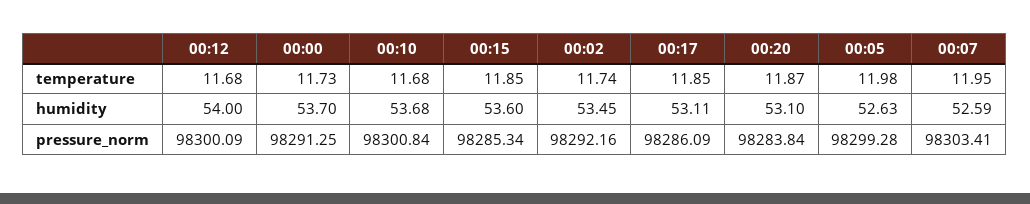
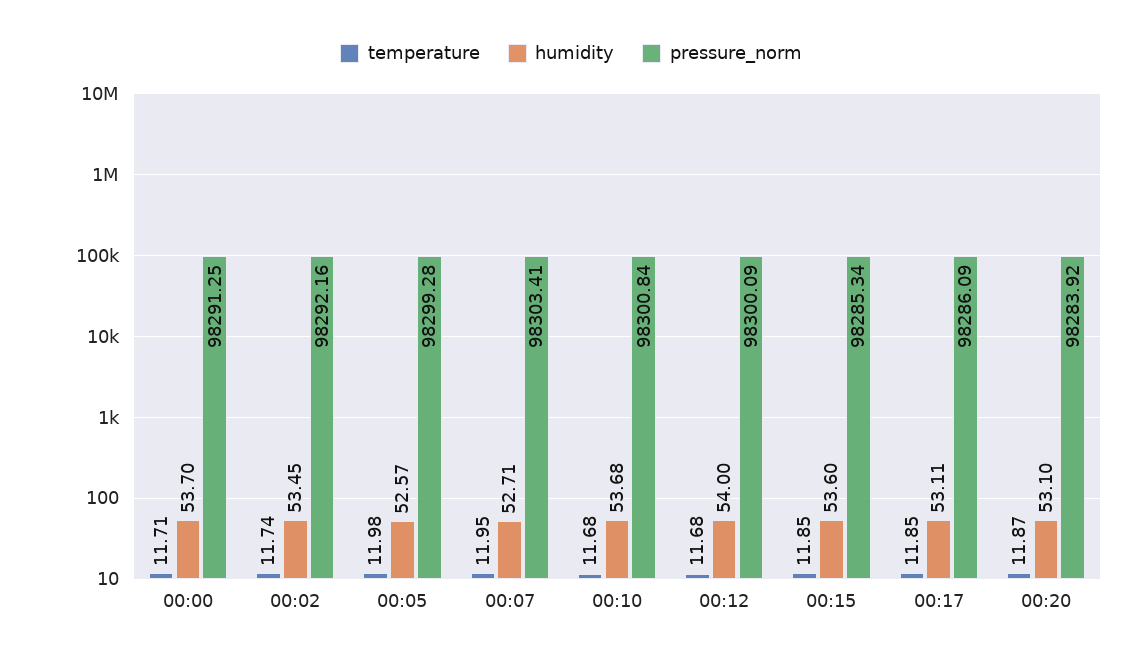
temperature, 00:00: 11.73 -> 11.71
humidity, 00:05: 52.63 -> 52.57
humidity, 00:07: 52.59 -> 52.71
pressure_norm, 00:20: 98283.84 -> 98283.92

